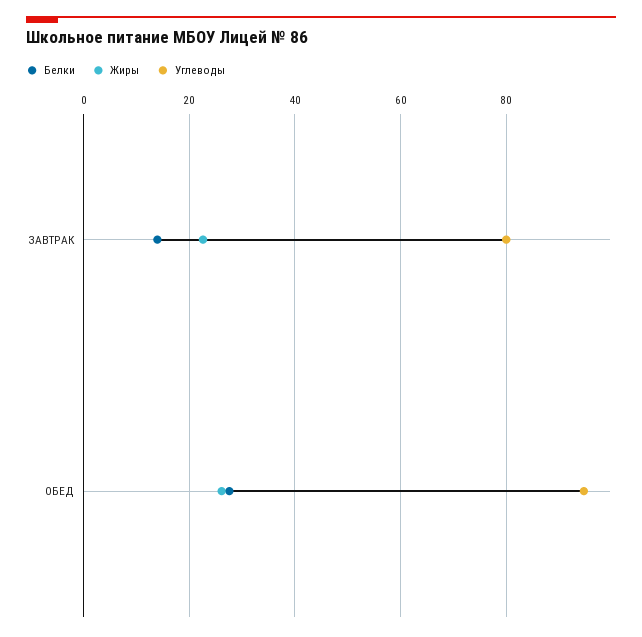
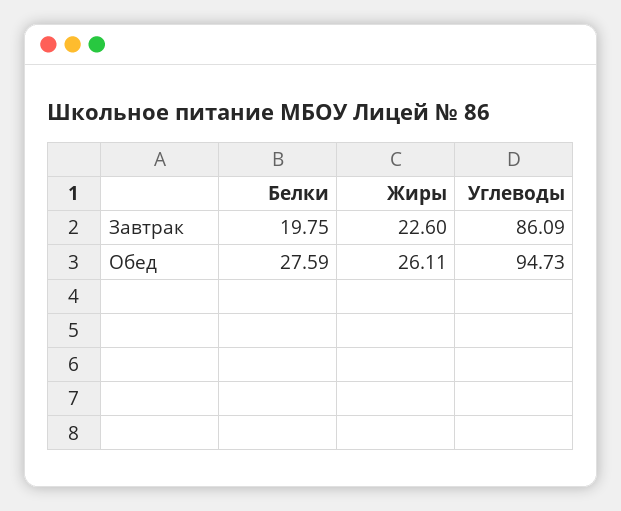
Белки, ЗАВТРАК: 14 -> 19.75
Углеводы, ЗАВТРАК: 80 -> 86.09

